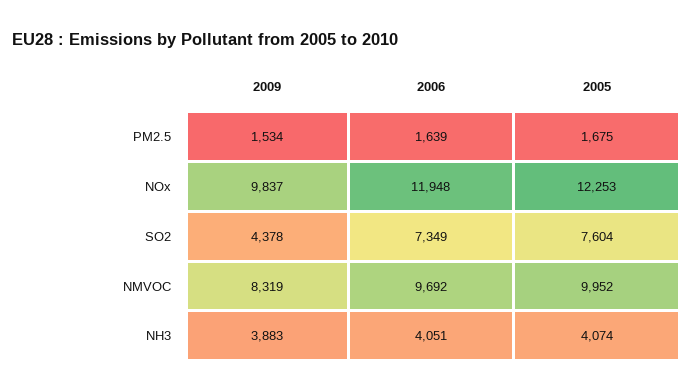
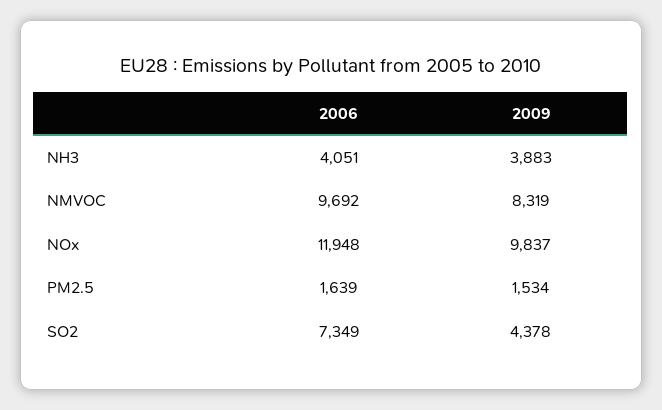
2005, PM2.5: 1675 -> none
2005, NOx: 12253 -> none
2005, SO2: 7604 -> none
2005, NMVOC: 9952 -> none
2005, NH3: 4074 -> none

